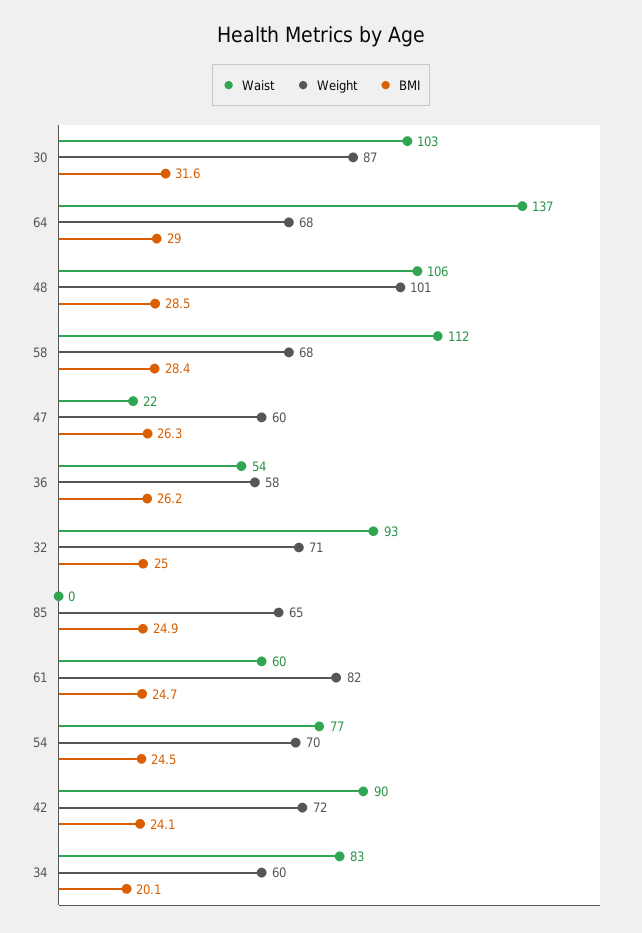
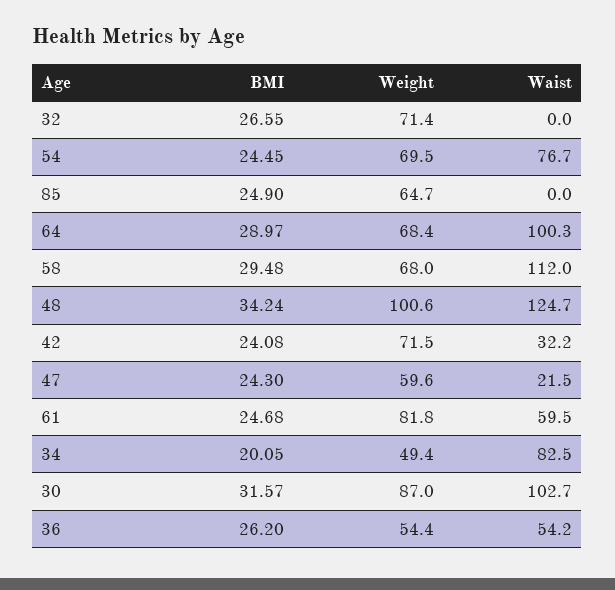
Waist, 64: 137 -> 100.3
Waist, 48: 106 -> 124.7
BMI, 48: 28.5 -> 34.24
BMI, 58: 28.4 -> 29.48
BMI, 47: 26.3 -> 24.3
Weight, 36: 58 -> 54.4
Waist, 32: 93 -> 0
BMI, 32: 25 -> 26.55
Waist, 42: 90 -> 32.2
Weight, 34: 60 -> 49.4

